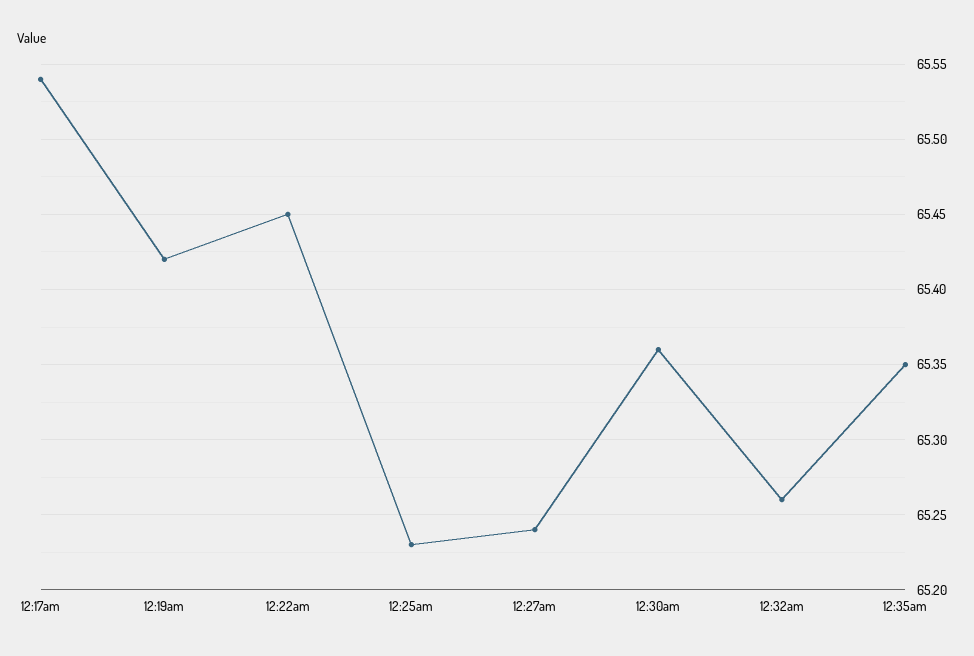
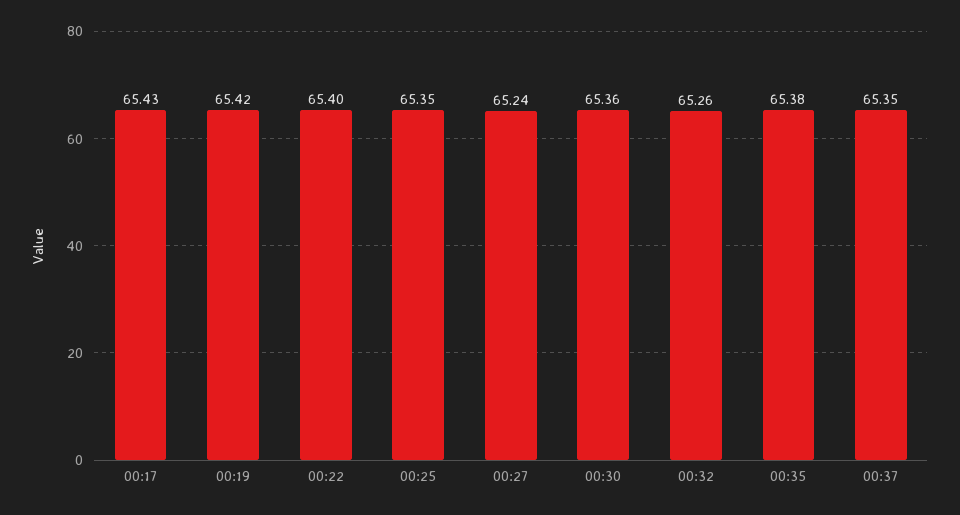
12:17am: 65.54 -> 65.43
12:22am: 65.45 -> 65.4
12:25am: 65.23 -> 65.35
12:35am: 65.35 -> 65.38
00:37: none -> 65.35

